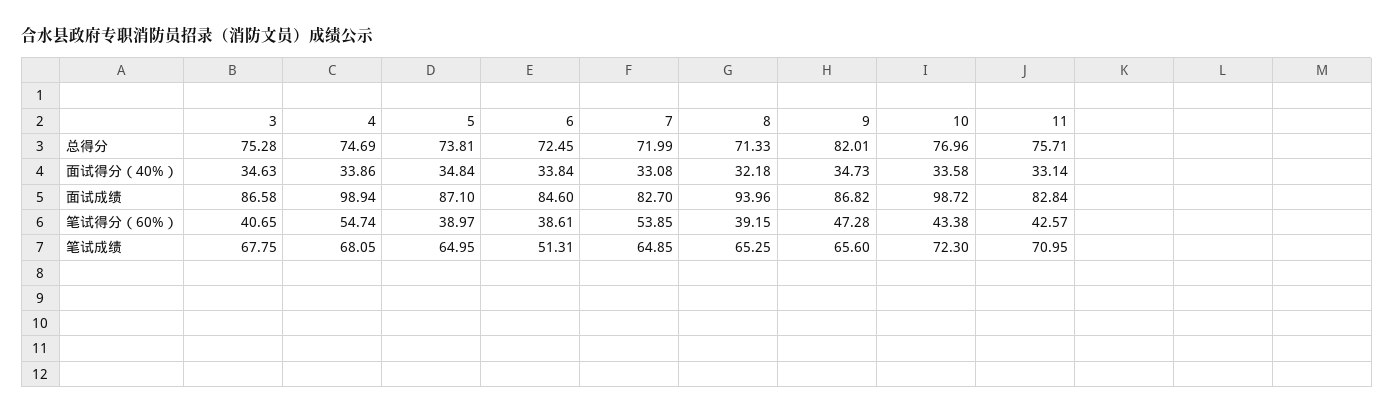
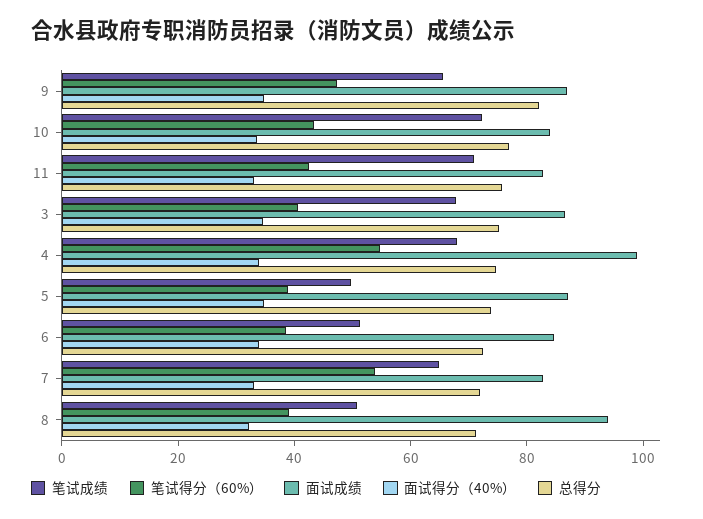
面试成绩, 10: 98.72 -> 85
笔试成绩, 5: 64.95 -> 50
笔试成绩, 8: 65.25 -> 50

